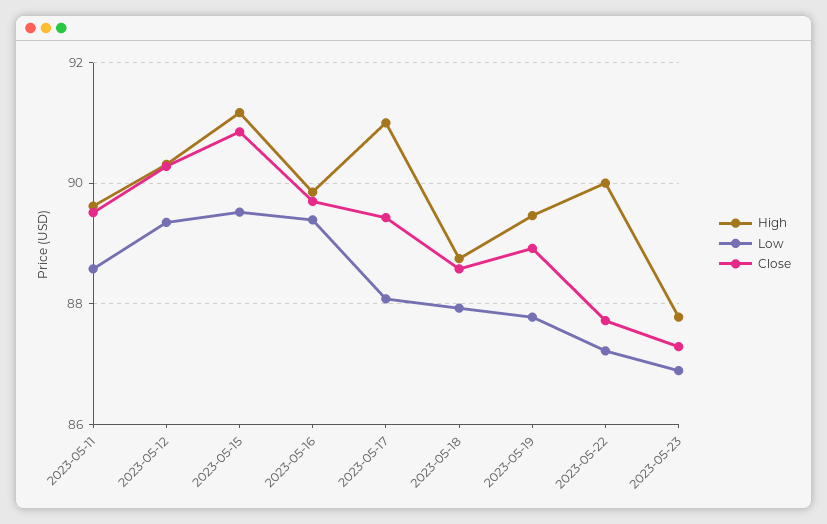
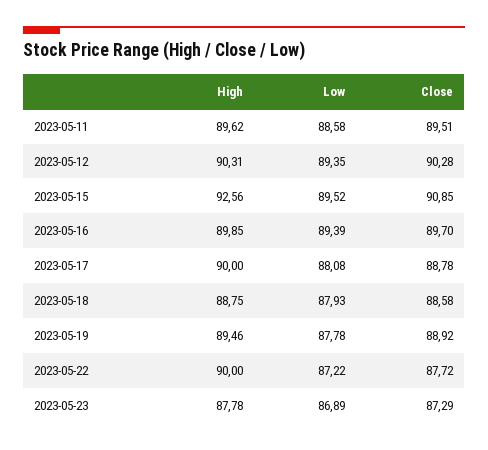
High, 2023-05-15: 91.2 -> 92.56
High, 2023-05-17: 91 -> 90
Close, 2023-05-17: 89.4 -> 88.78

